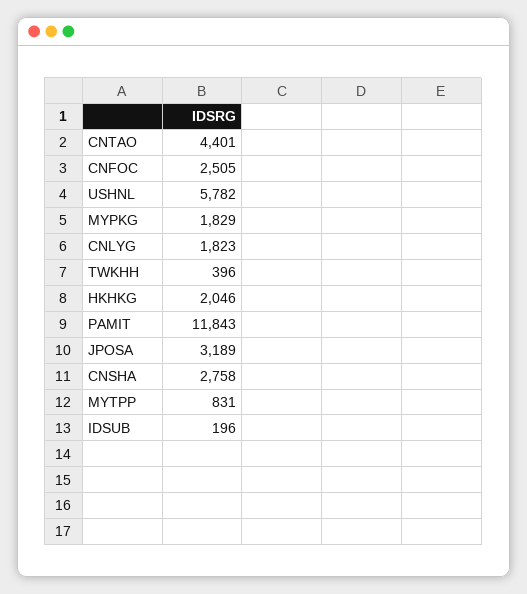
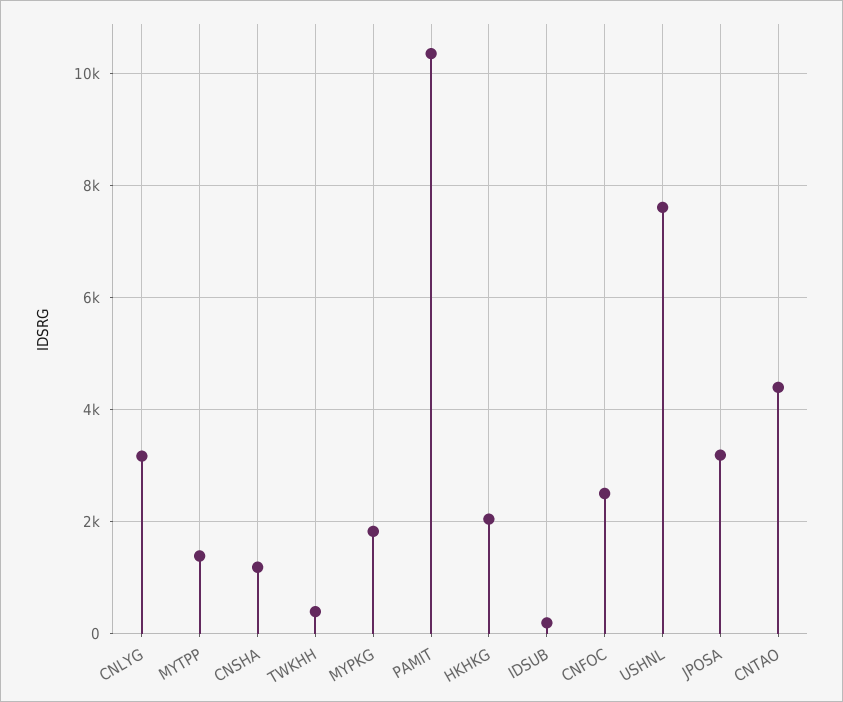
USHNL: 5782 -> 7600
CNLYG: 1823 -> 3200
PAMIT: 11843 -> 10400
CNSHA: 2758 -> 1200
MYTPP: 831 -> 1400

